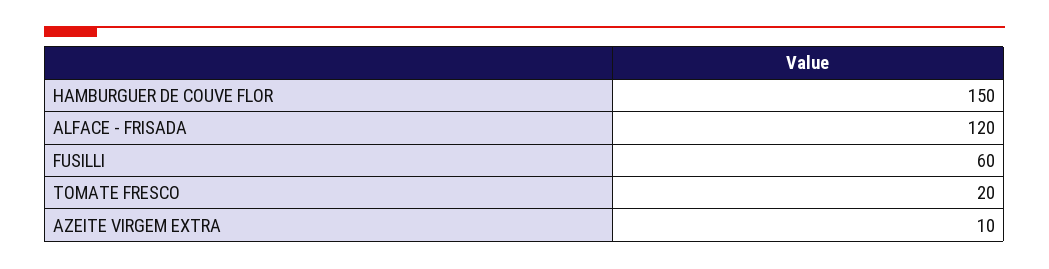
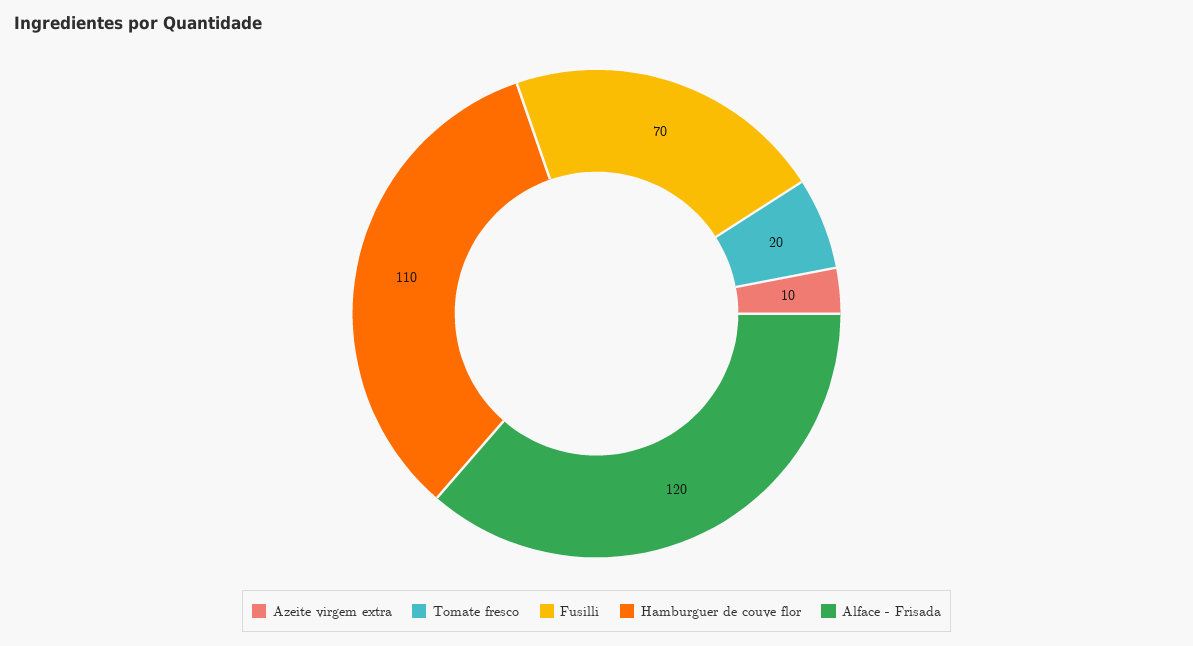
HAMBURGUER DE COUVE FLOR: 150 -> 110
FUSILLI: 60 -> 70

